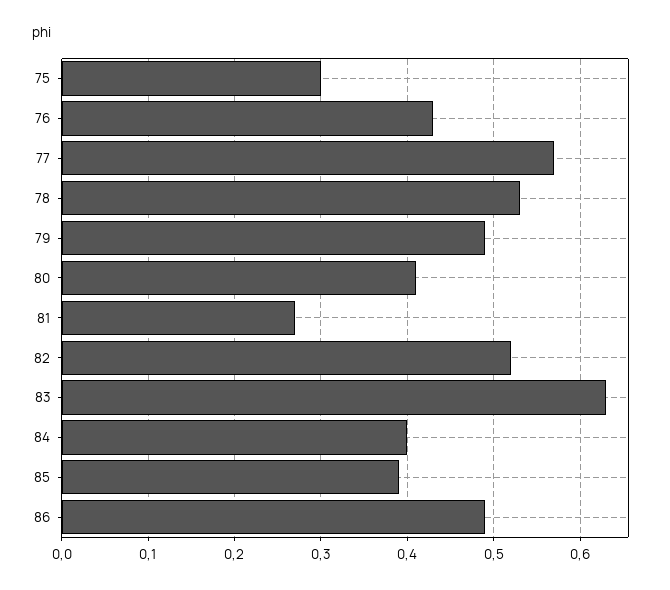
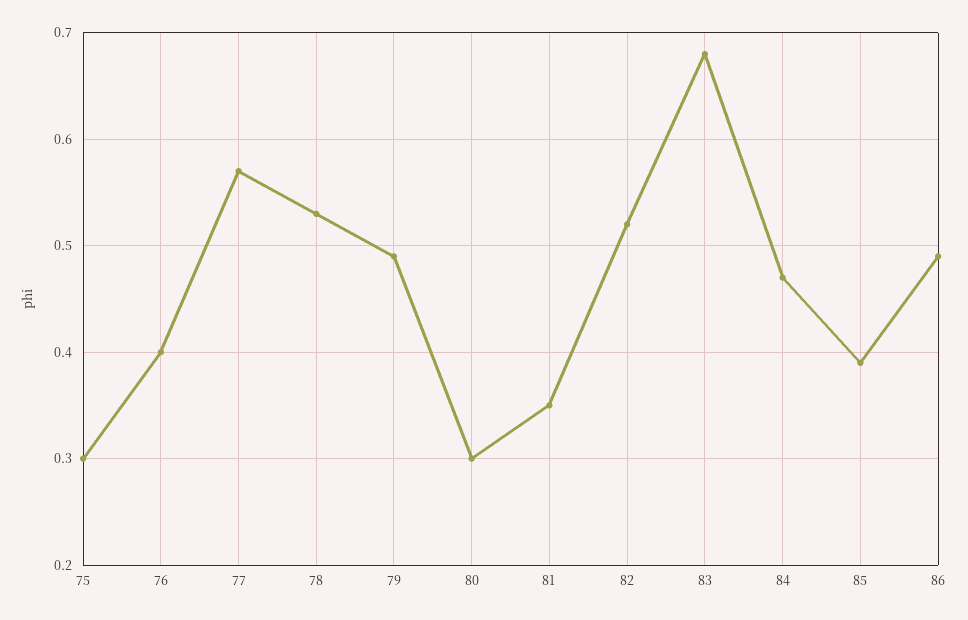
76: 0.43 -> 0.4
80: 0.41 -> 0.3
81: 0.27 -> 0.35
83: 0.63 -> 0.68
84: 0.4 -> 0.47

